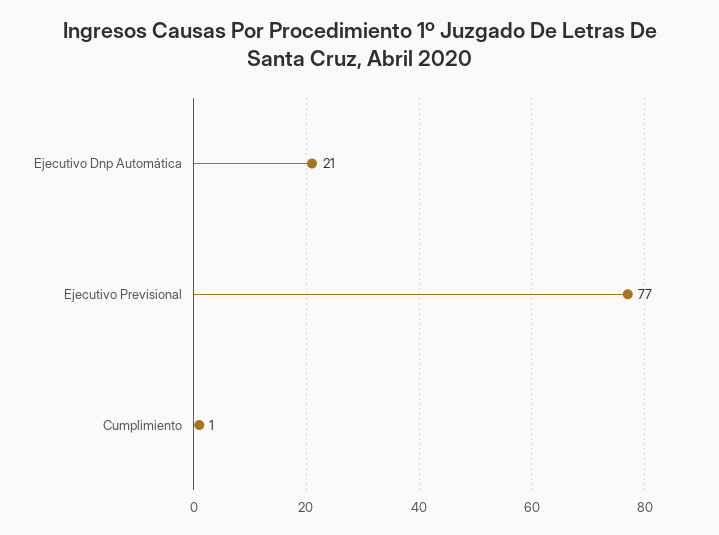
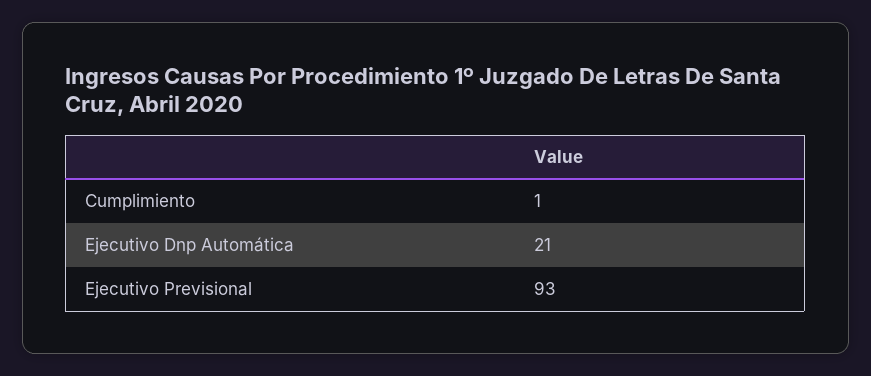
Ejecutivo Previsional: 77 -> 93

